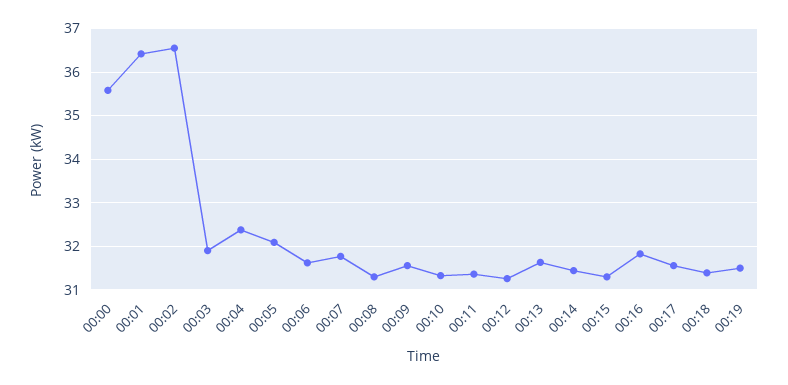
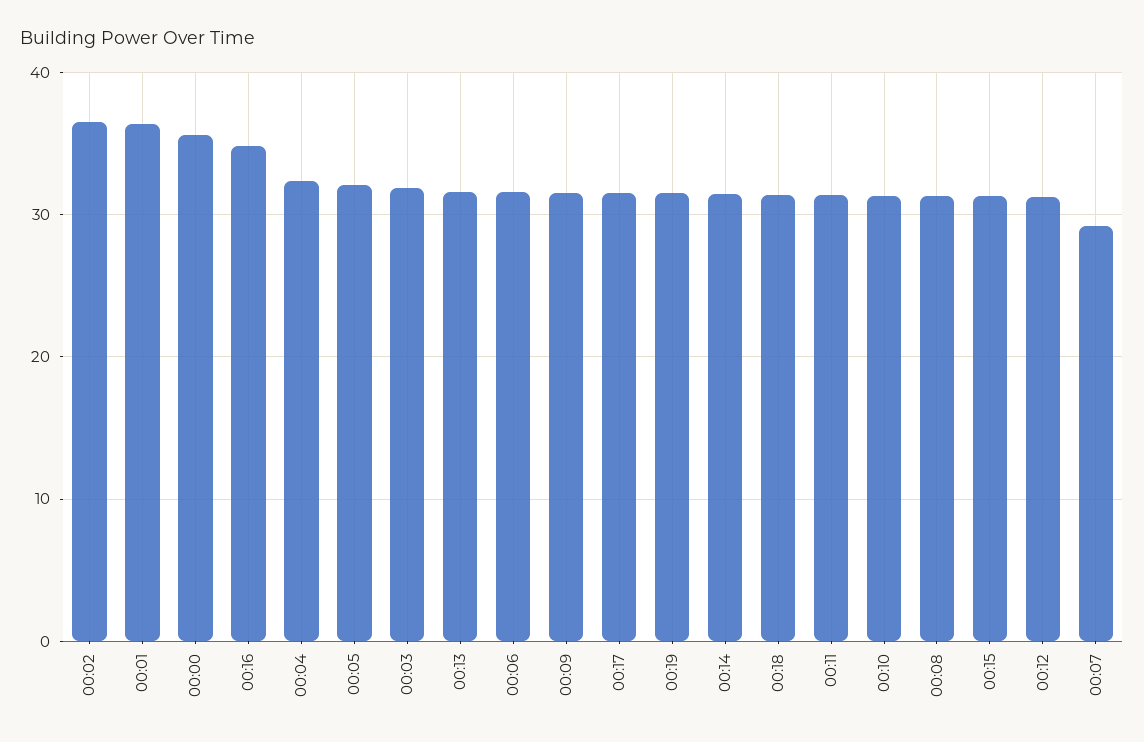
00:07: 31.8 -> 29
00:16: 31.8 -> 35

